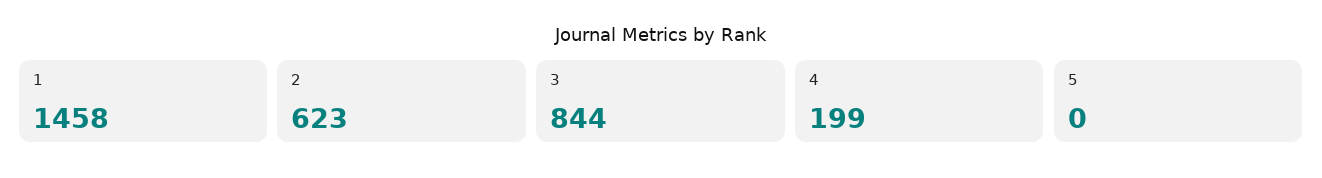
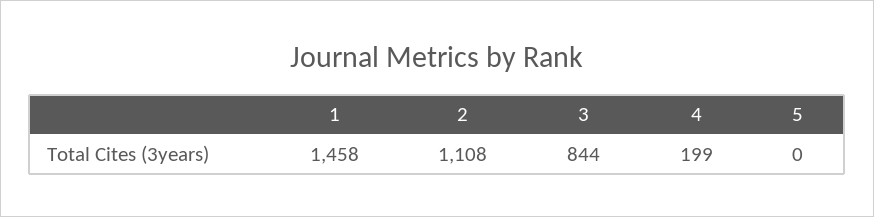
2: 623 -> 1108

